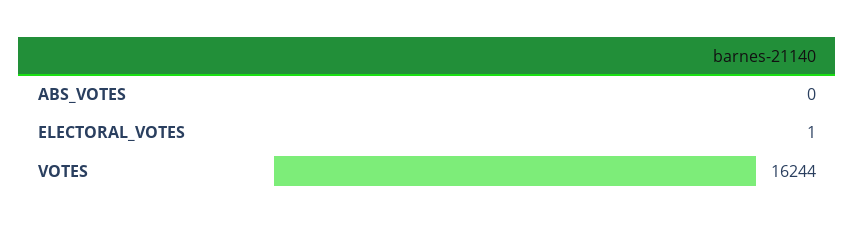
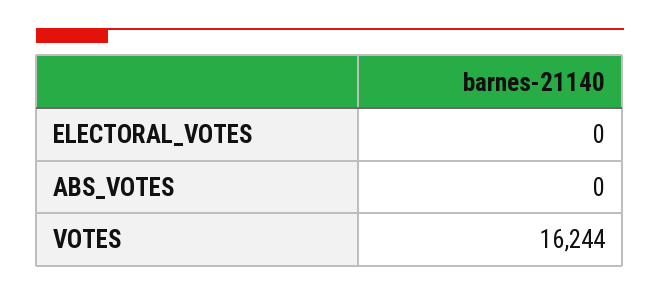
ELECTORAL_VOTES: 1 -> 0

